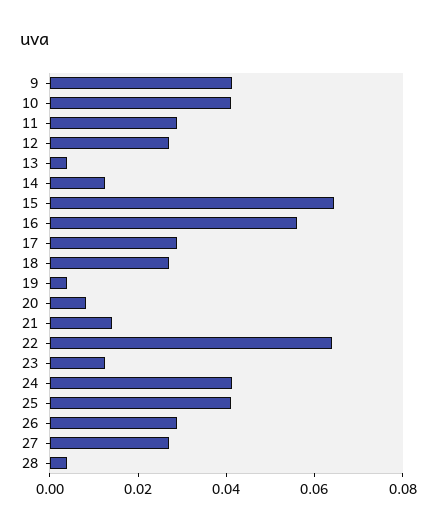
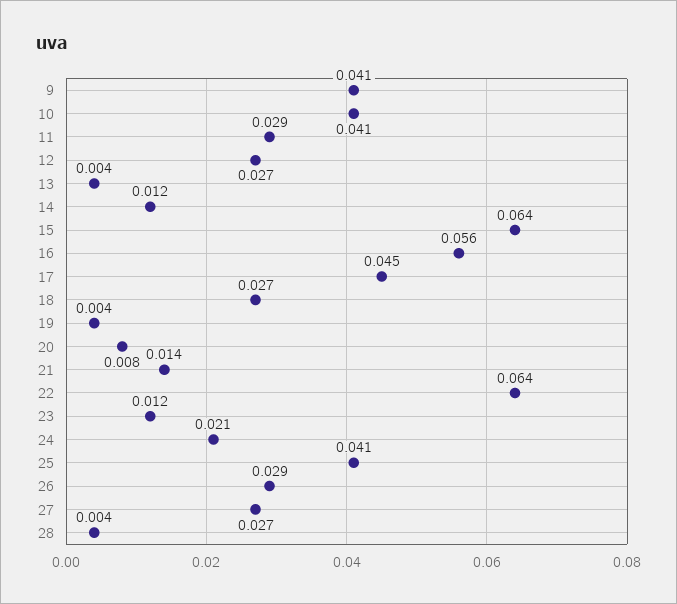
17: 0.03 -> 0.045
24: 0.04 -> 0.021

